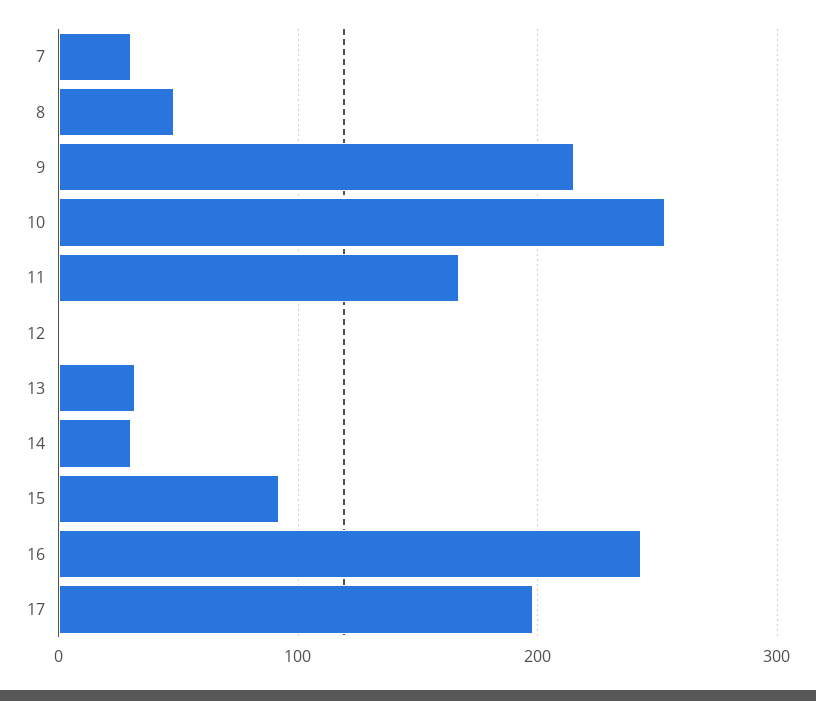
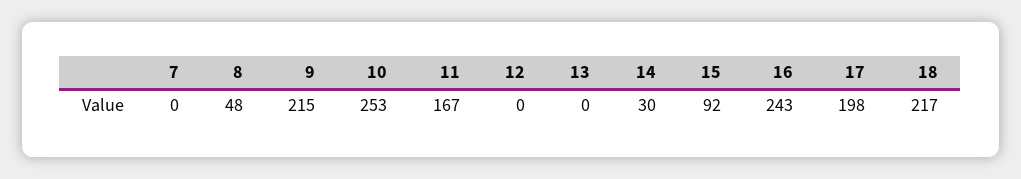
7: 30 -> 0
13: 30 -> 0
18: none -> 217

